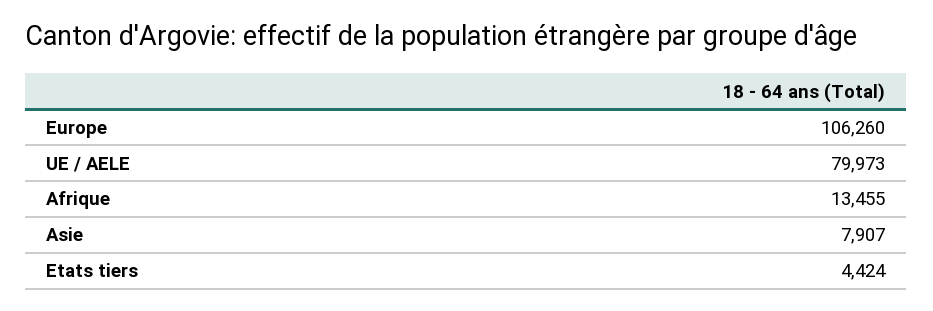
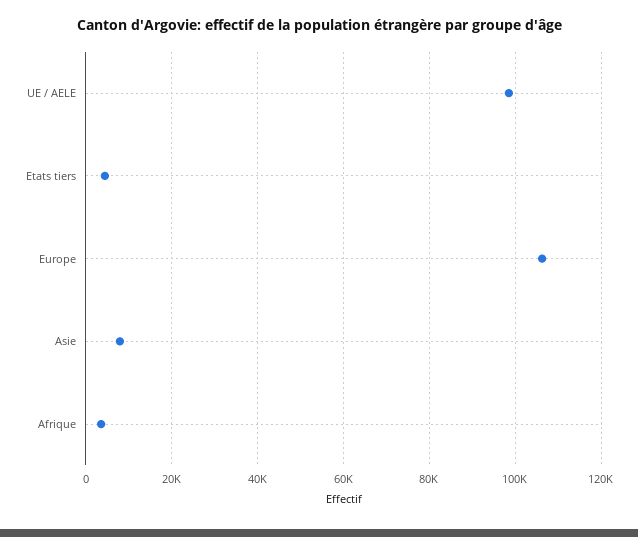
UE / AELE: 79973 -> 98000
Afrique: 13455 -> 4000

